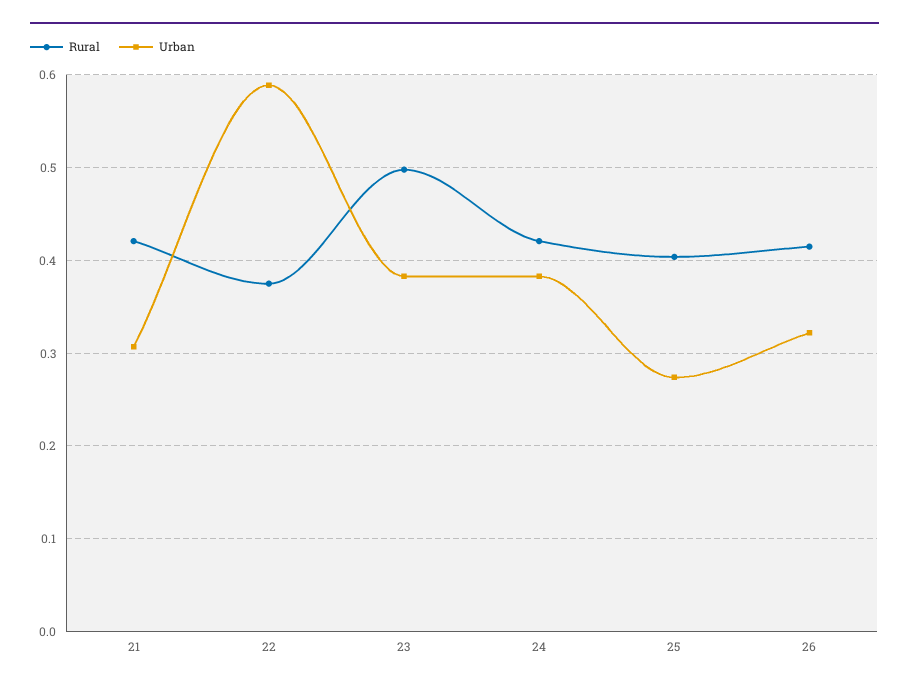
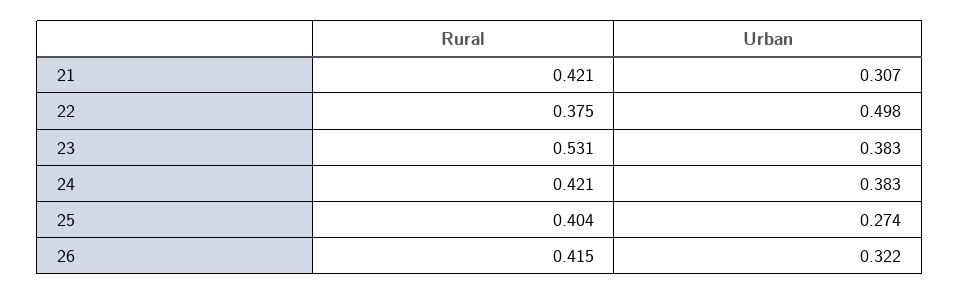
Urban, 22: 0.59 -> 0.498
Rural, 23: 0.5 -> 0.531

